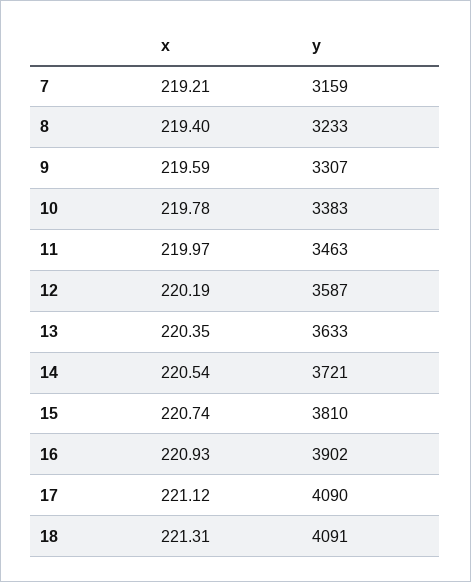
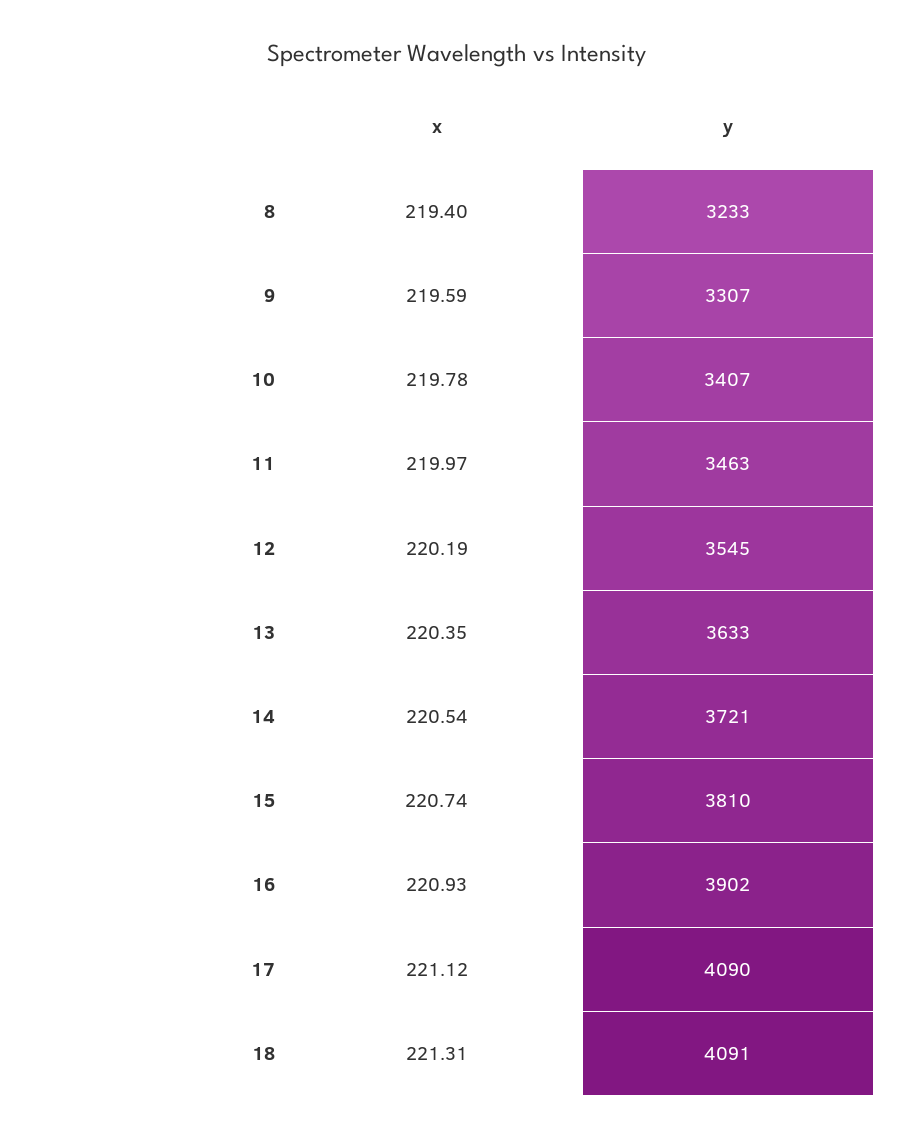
x, 7: 219.21 -> none
y, 7: 3159 -> none
y, 10: 3383 -> 3407
y, 12: 3587 -> 3545

